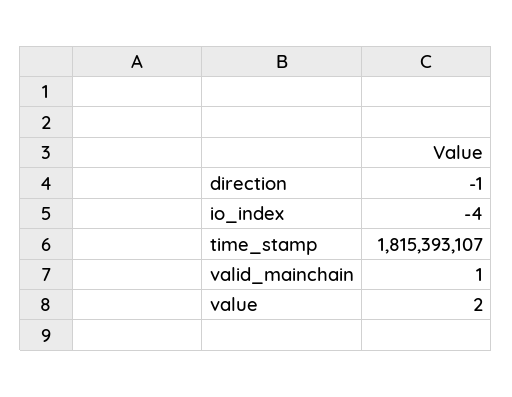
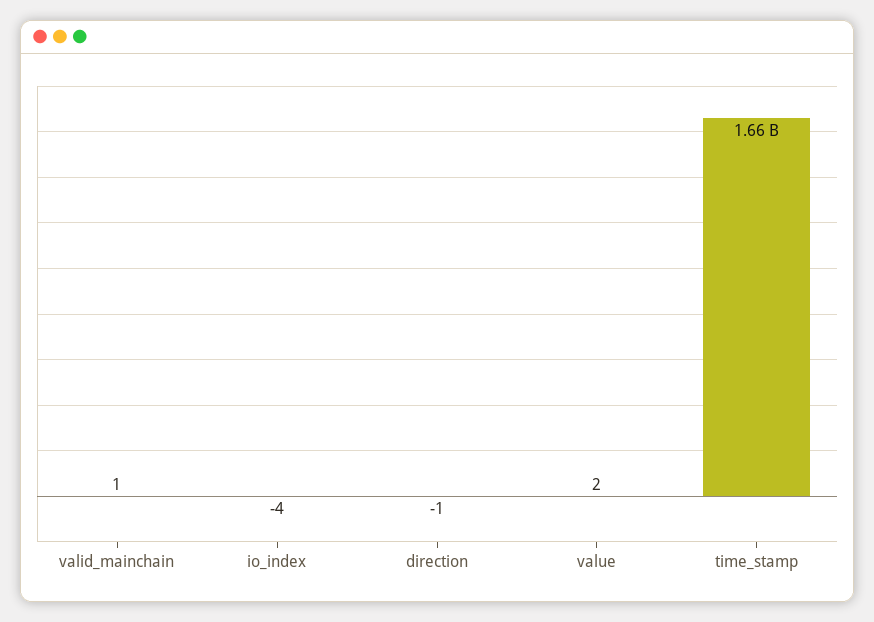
time_stamp: 1815393107 -> 1660000000

